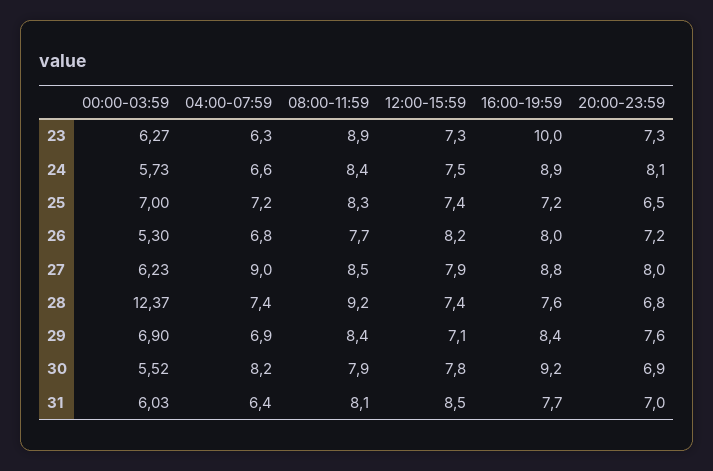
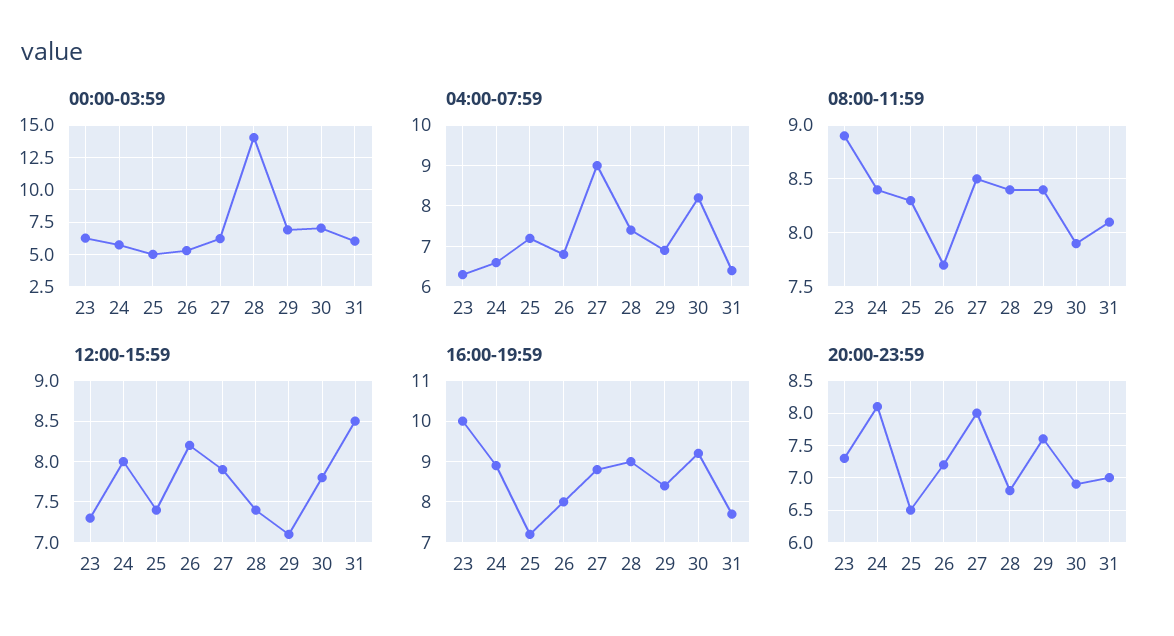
12:00-15:59, 24: 7.5 -> 8
00:00-03:59, 25: 7 -> 5
00:00-03:59, 28: 12.37 -> 14
08:00-11:59, 28: 9.2 -> 8.4
16:00-19:59, 28: 7.6 -> 9
00:00-03:59, 30: 5.52 -> 7

